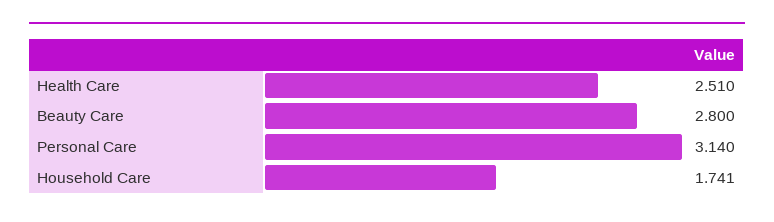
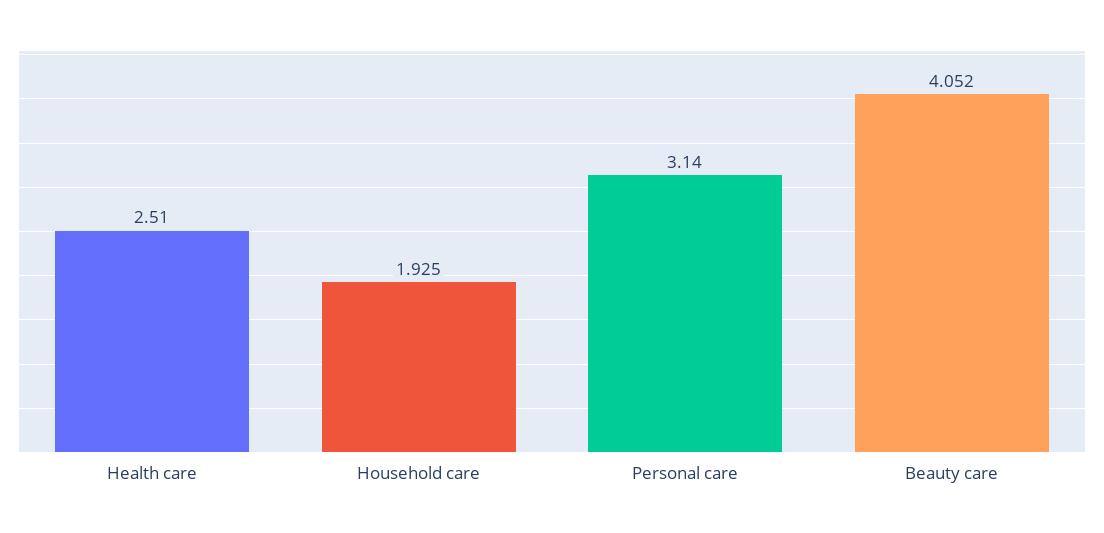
Beauty Care: 2.8 -> 4.052
Household Care: 1.741 -> 1.925

